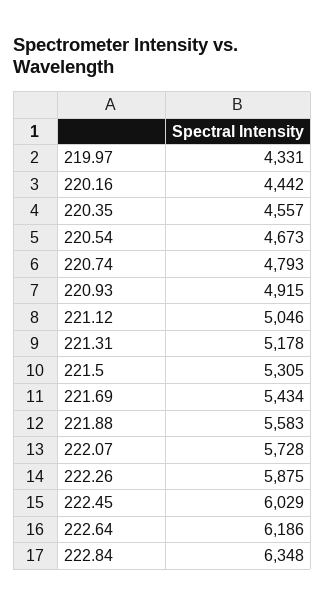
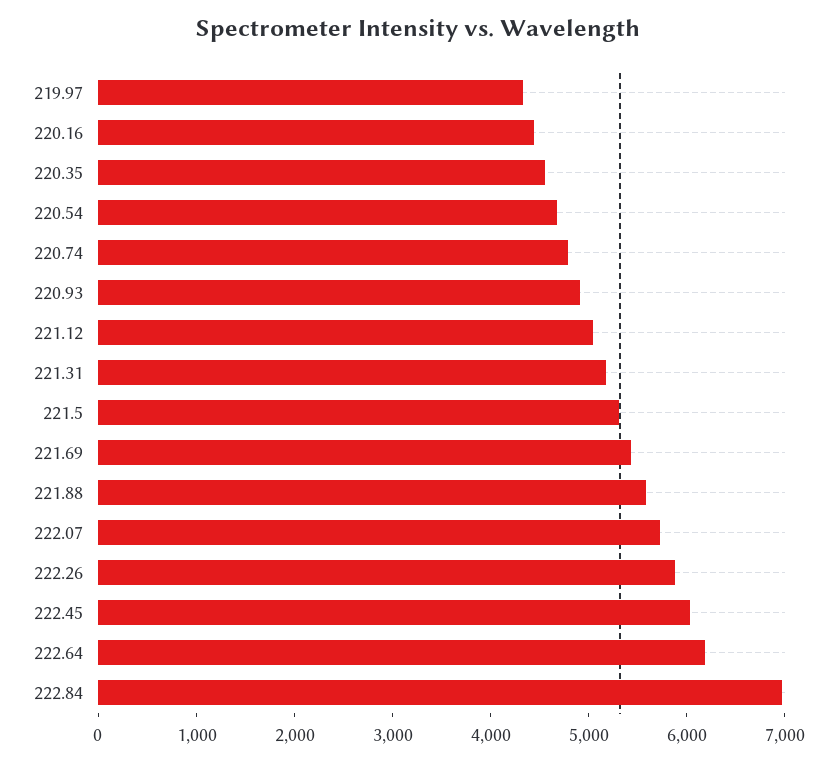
222.84: 6348 -> 7000

